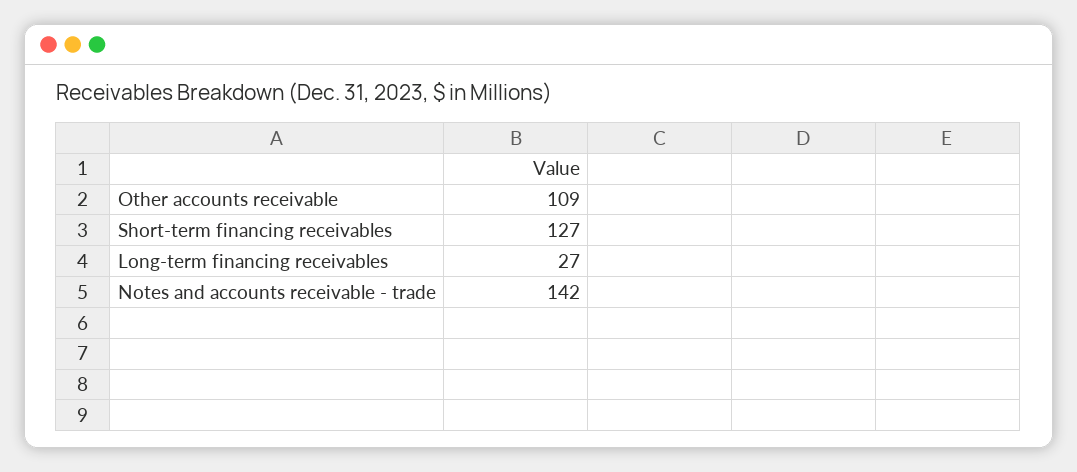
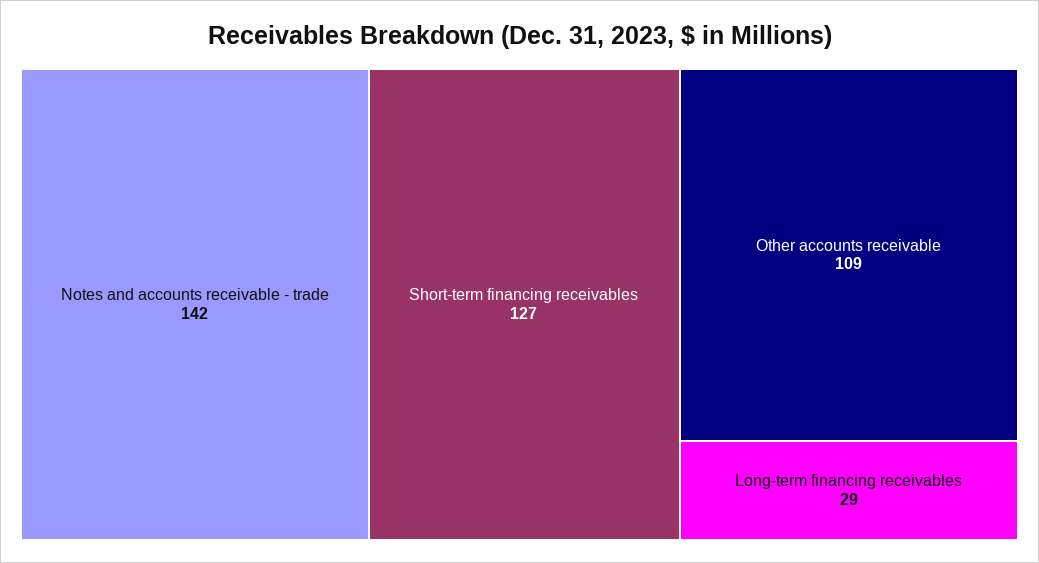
Long-term financing receivables: 27 -> 29

